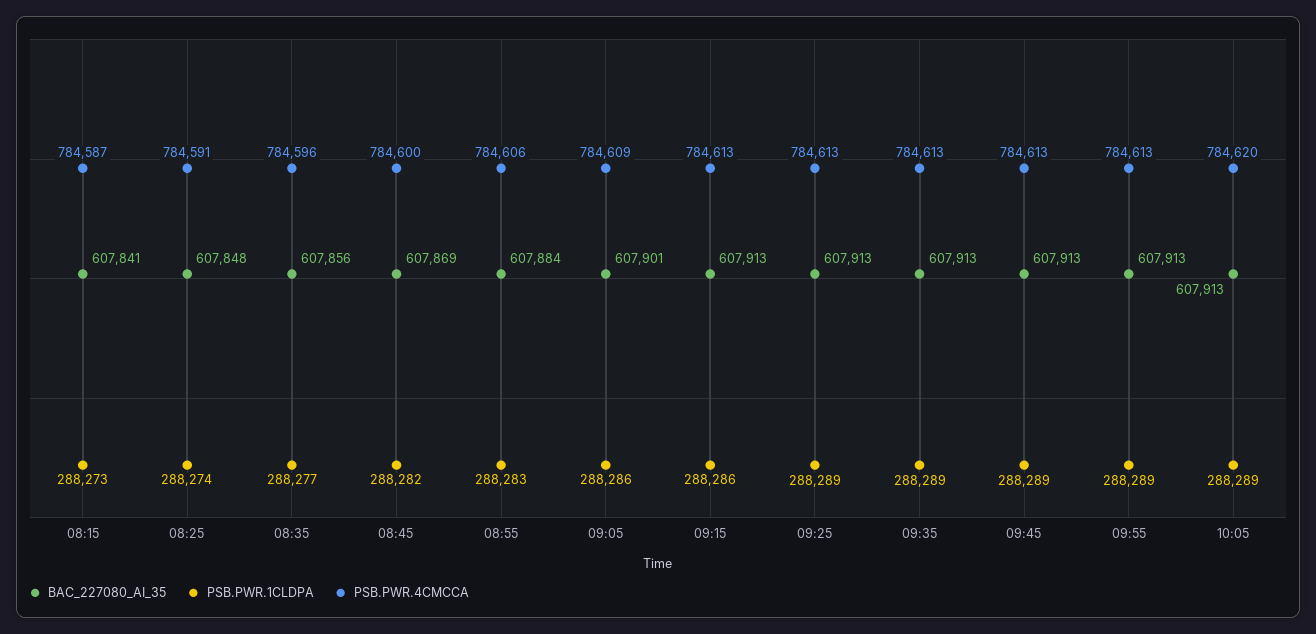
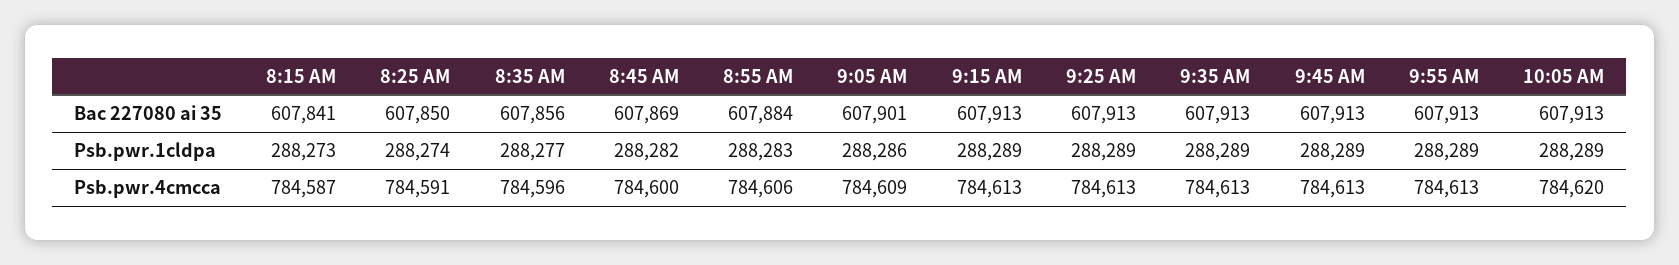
BAC_227080_AI_35, 08:25: 607848 -> 607850
PSB.PWR.1CLDPA, 09:15: 288286 -> 288289

